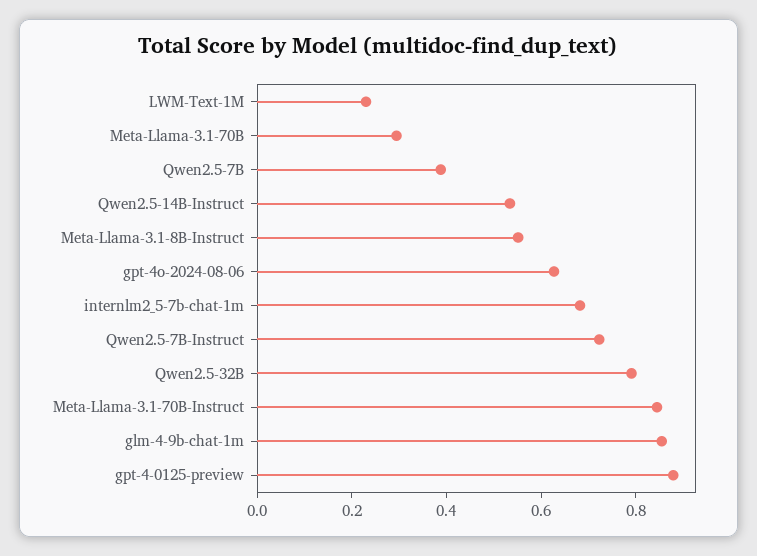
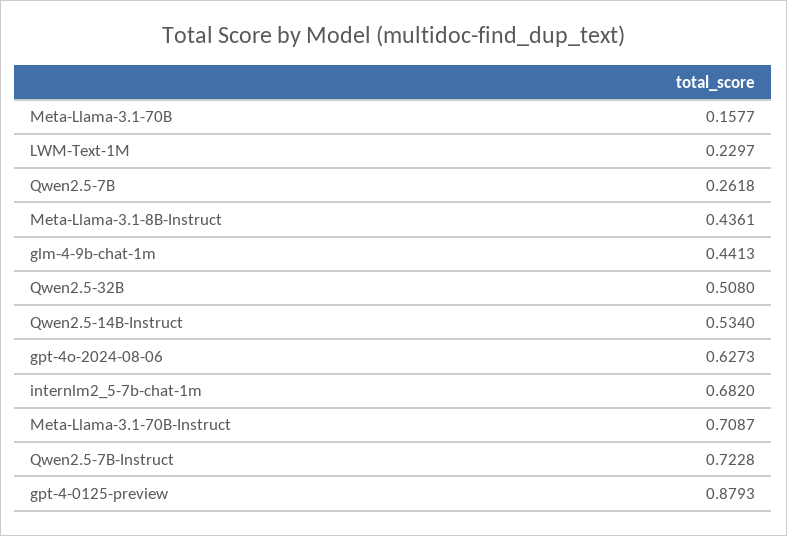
Meta-Llama-3.1-70B: 0.3 -> 0.1577
Qwen2.5-7B: 0.4 -> 0.2618
Meta-Llama-3.1-8B-Instruct: 0.55 -> 0.4361
Qwen2.5-32B: 0.8 -> 0.508
Meta-Llama-3.1-70B-Instruct: 0.85 -> 0.7087
glm-4-9b-chat-1m: 0.85 -> 0.4413

